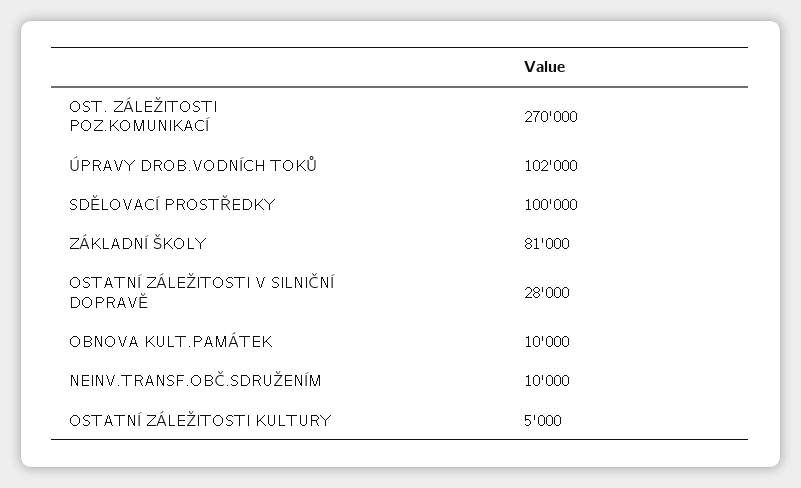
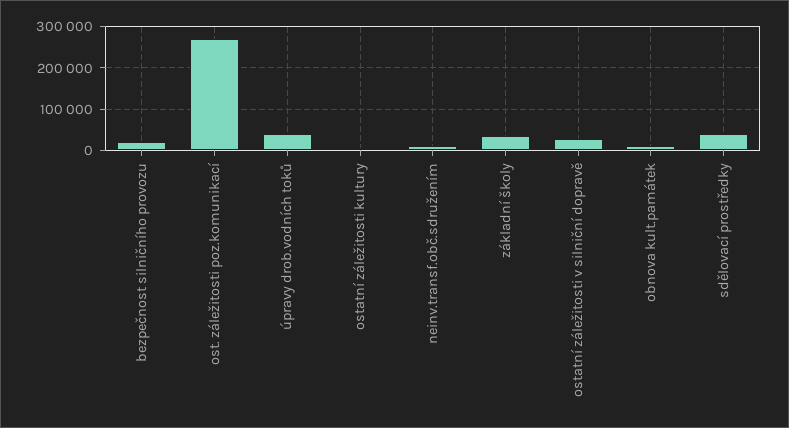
ÚPRAVY DROB.VODNÍCH TOKŮ: 102000 -> 40000
SDĚLOVACÍ PROSTŘEDKY: 100000 -> 40000
ZÁKLADNÍ ŠKOLY: 81000 -> 40000
bezpečnost silničního provozu: none -> 20000

